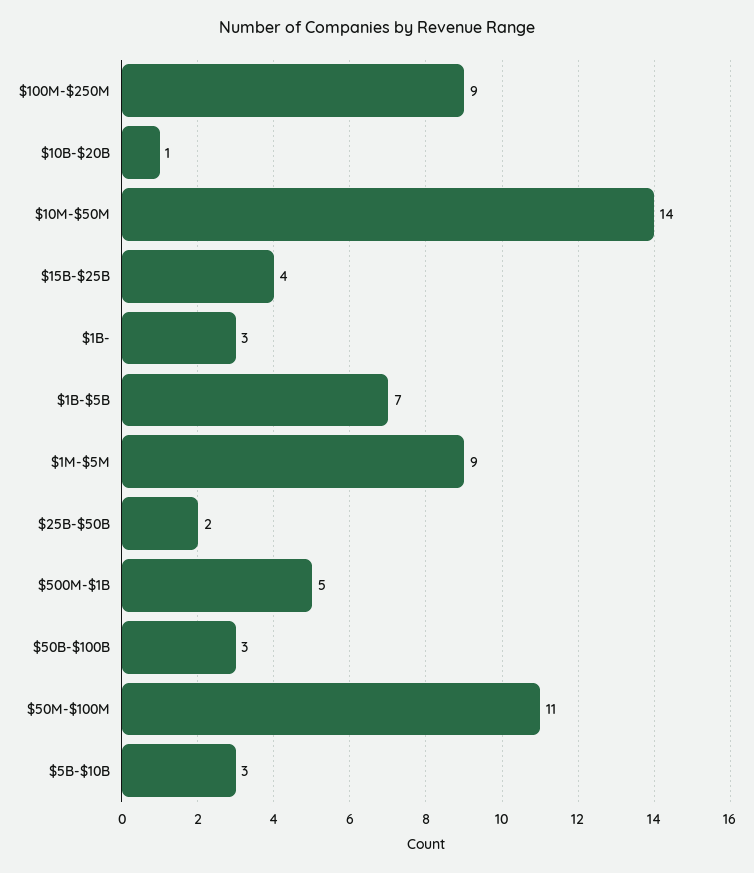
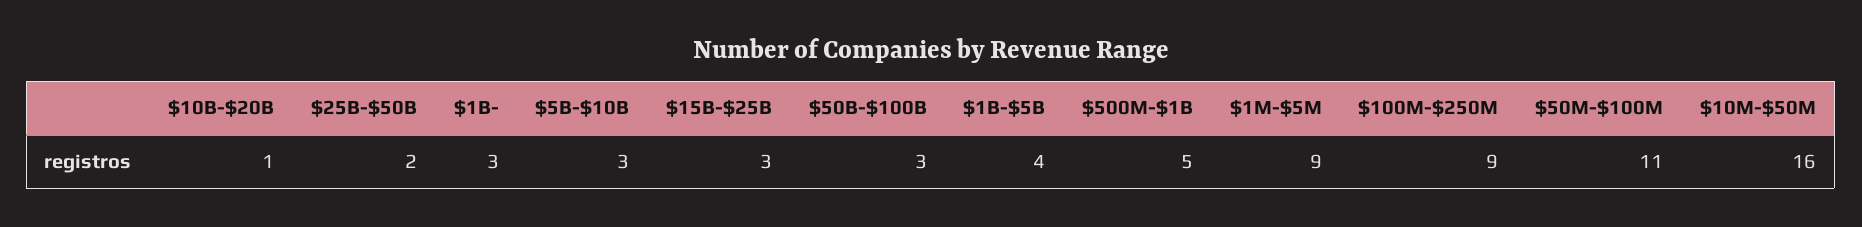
$10M-$50M: 14 -> 16
$15B-$25B: 4 -> 3
$1B-$5B: 7 -> 4

